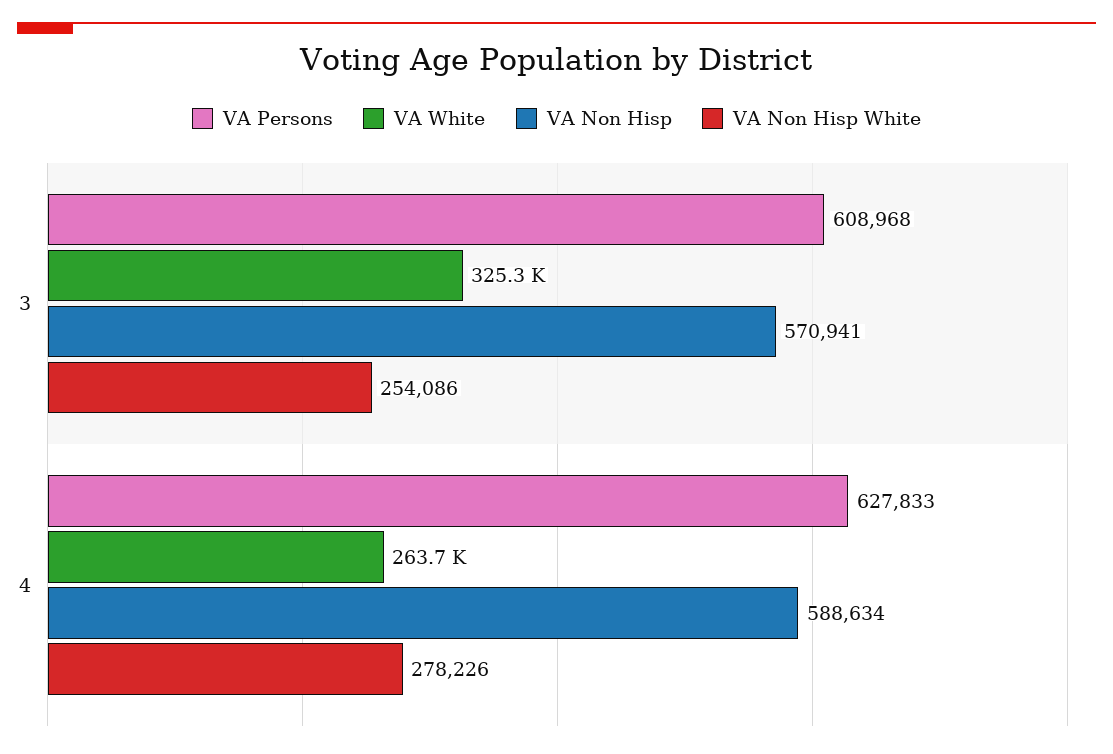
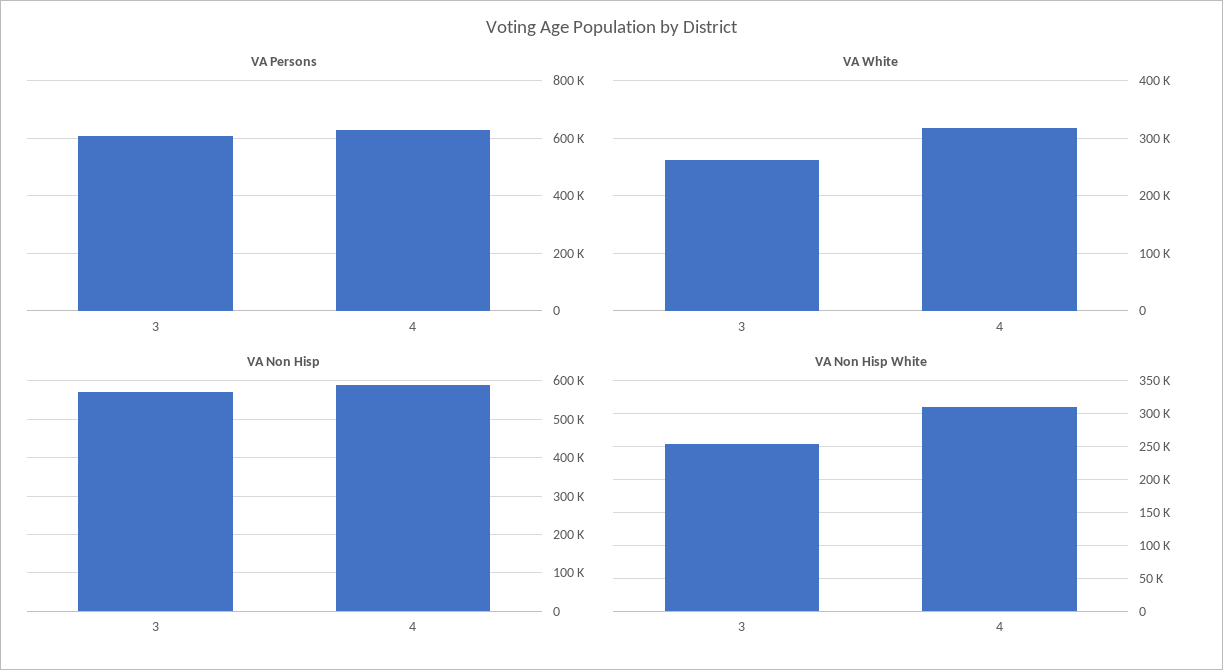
VA White, 3: 325300 -> 260000
VA White, 4: 263700 -> 320000
VA Non Hisp White, 4: 278226 -> 310000

